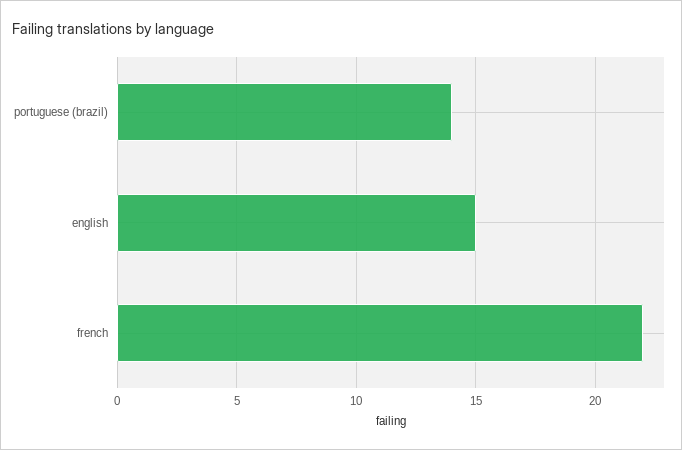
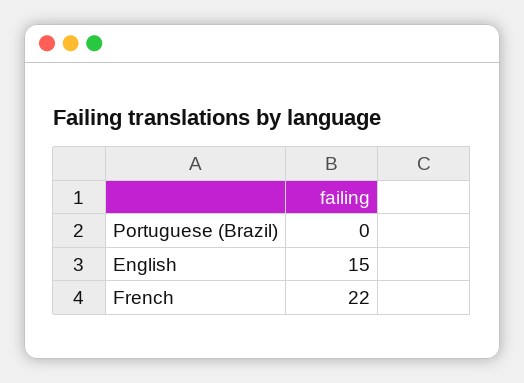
portuguese (brazil): 14 -> 0

